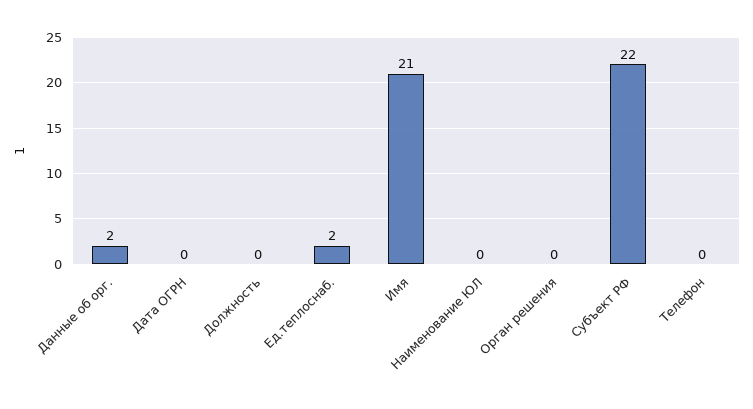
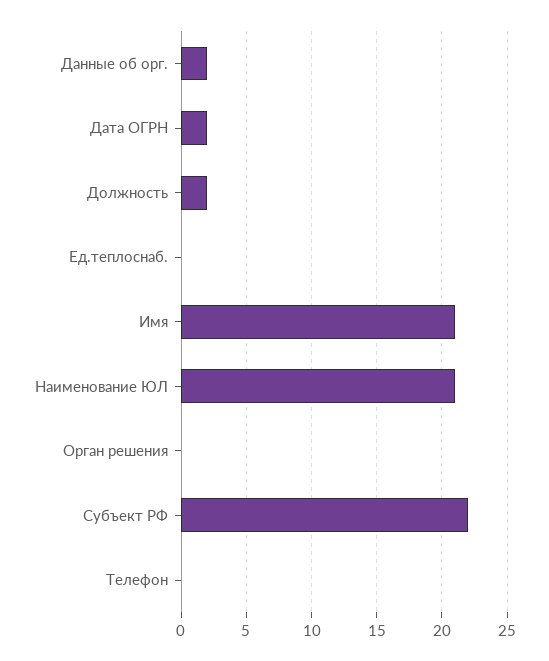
Дата ОГРН: 0 -> 2
Должность: 0 -> 2
Ед.теплоснаб.: 2 -> 0
Наименование ЮЛ: 0 -> 21

